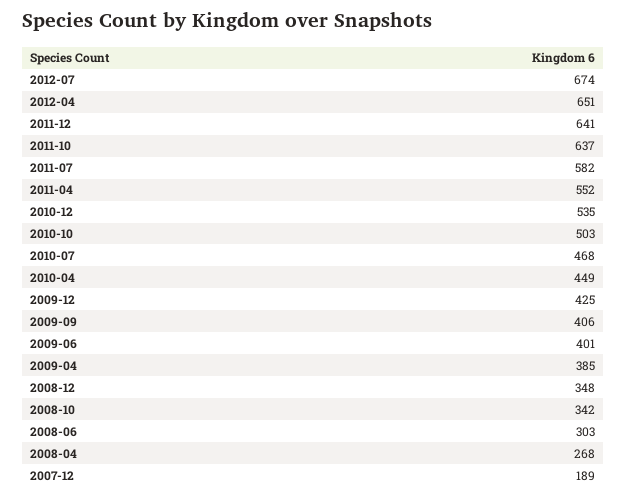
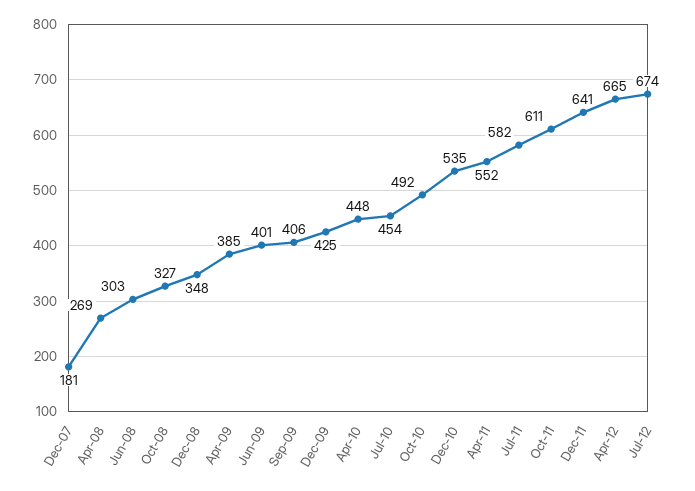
2012-04: 651 -> 665
2011-10: 637 -> 611
2010-10: 503 -> 492
2010-07: 468 -> 454
2010-04: 449 -> 448
2008-10: 342 -> 327
2008-04: 268 -> 269
2007-12: 189 -> 181

